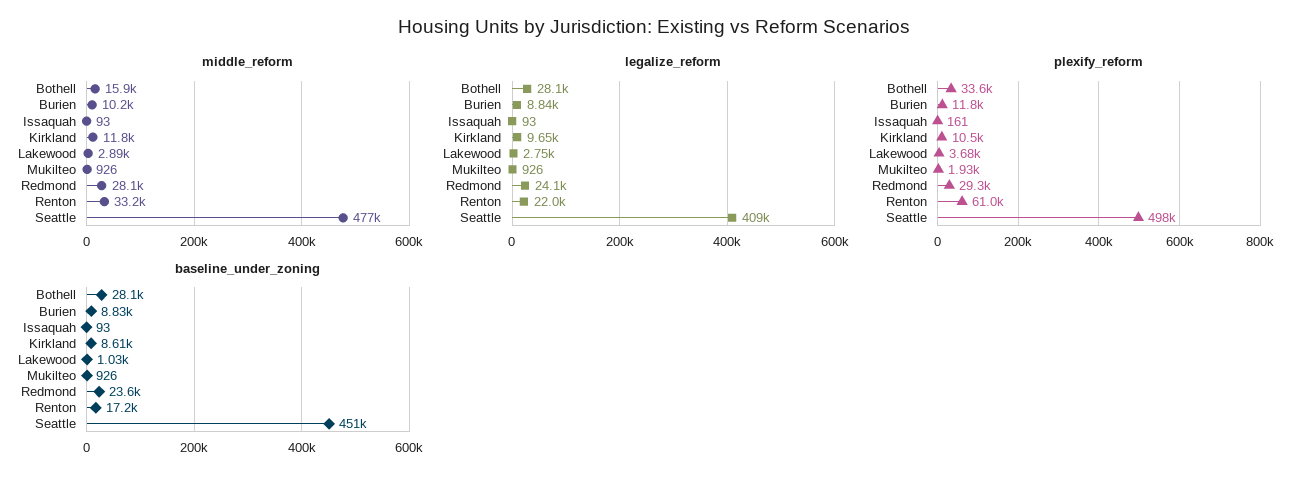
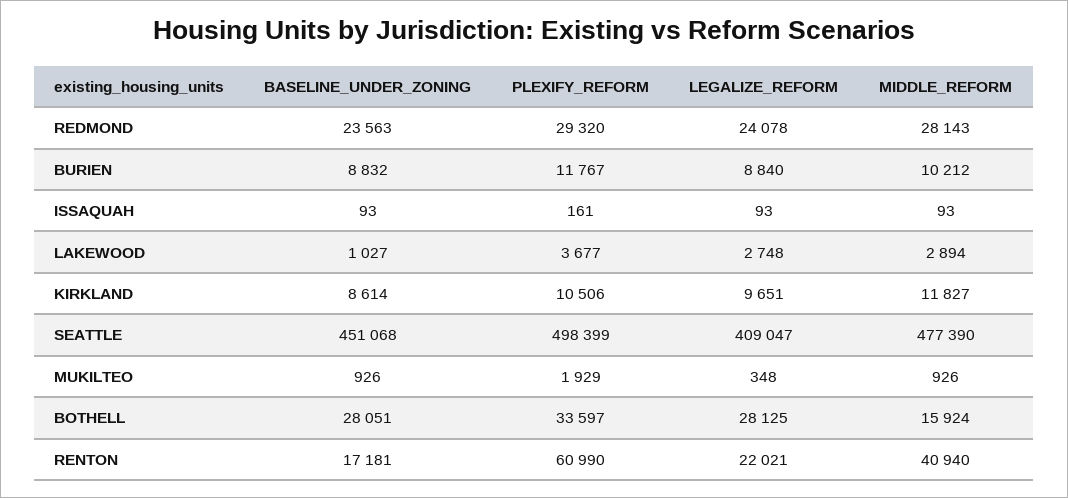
middle_reform, Renton: 33200 -> 40940
legalize_reform, Mukilteo: 926 -> 348

